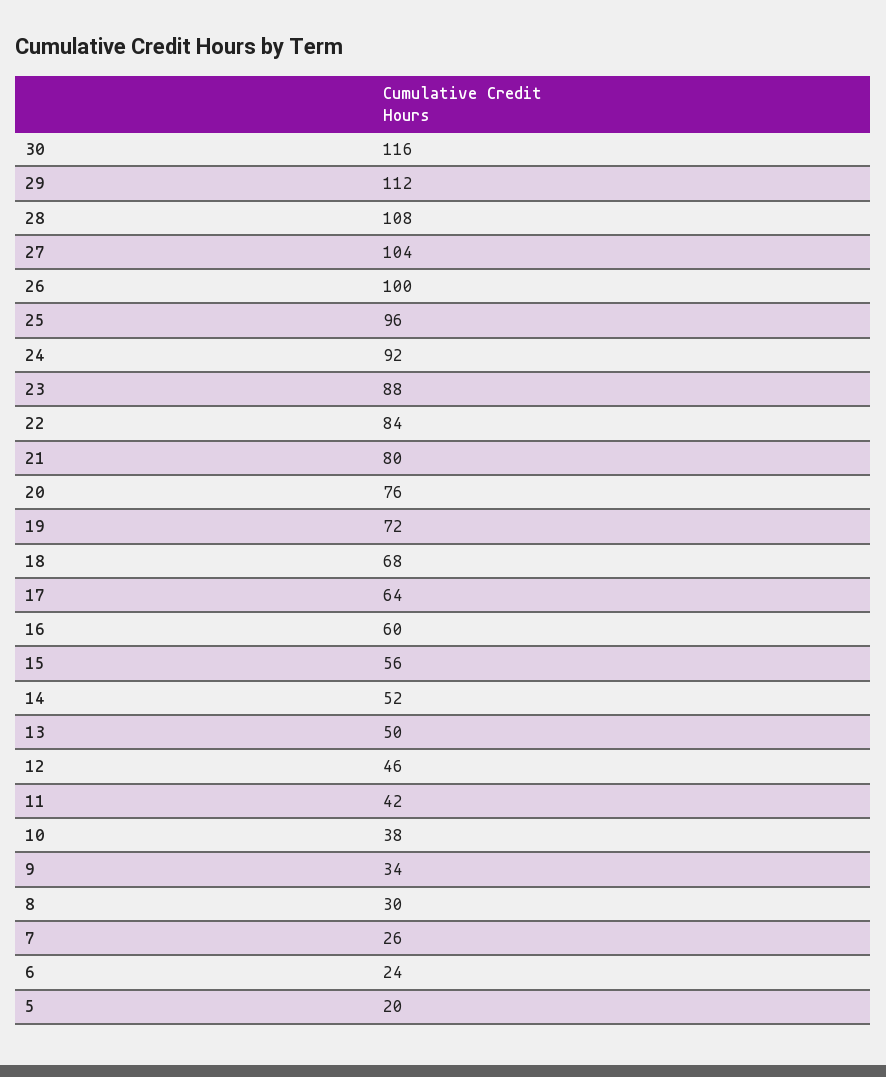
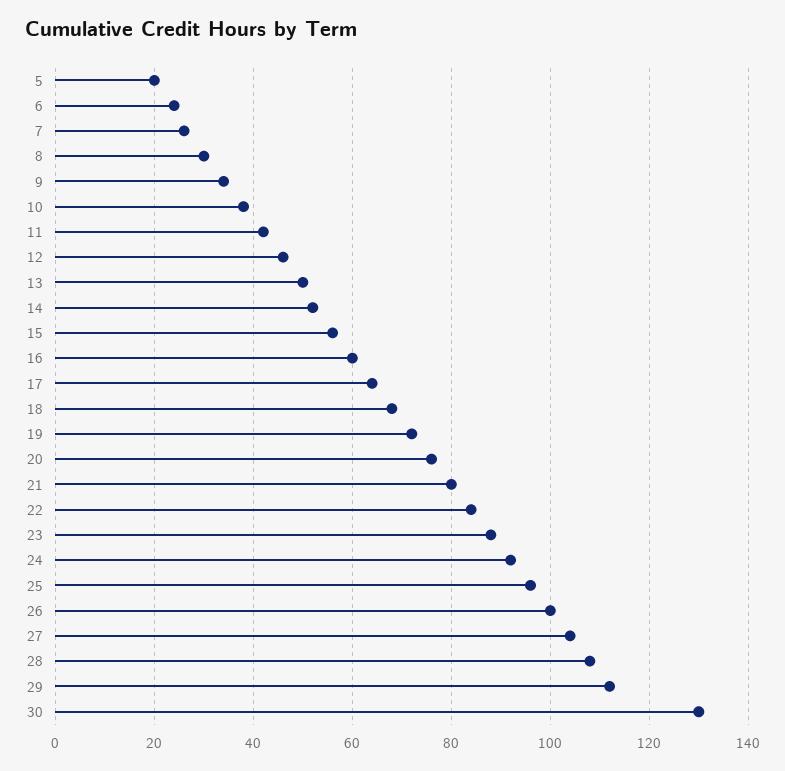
30: 116 -> 130

